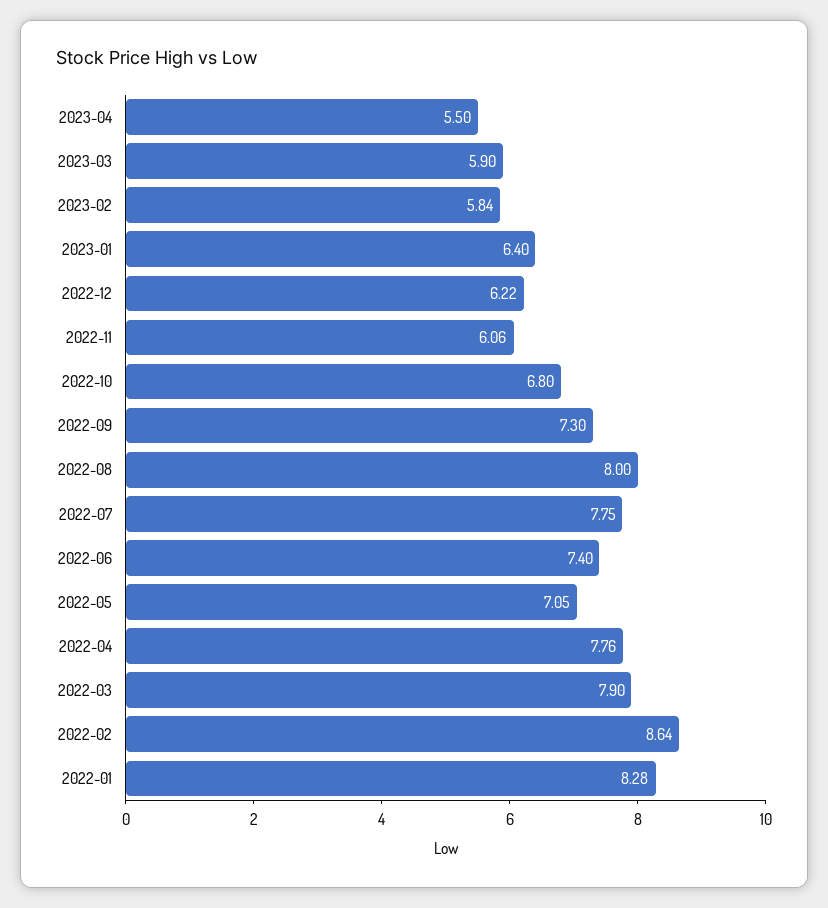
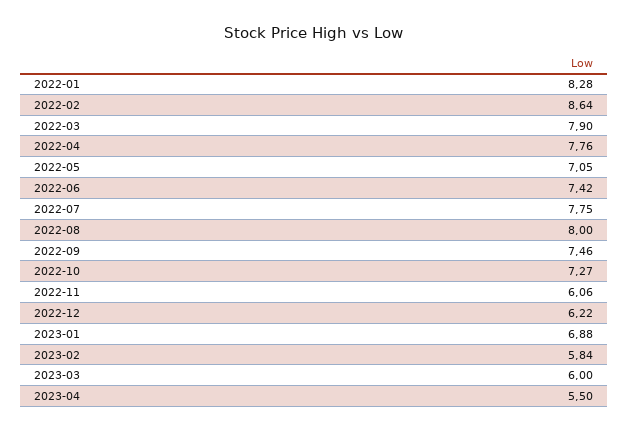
2023-03: 5.9 -> 6
2023-01: 6.4 -> 6.88
2022-10: 6.8 -> 7.27
2022-09: 7.3 -> 7.46
2022-06: 7.4 -> 7.42

